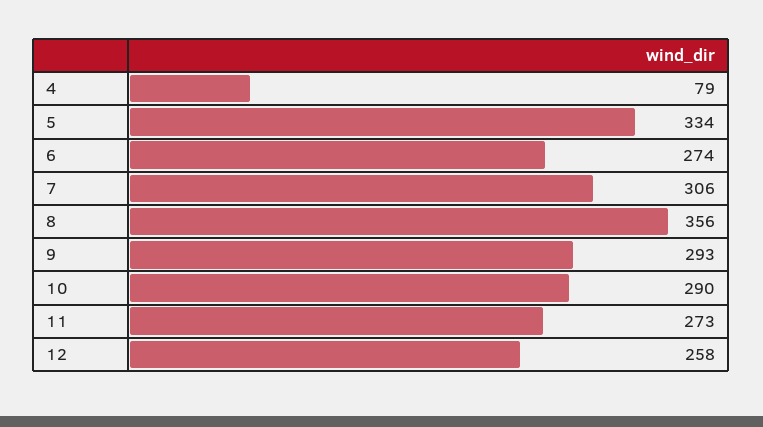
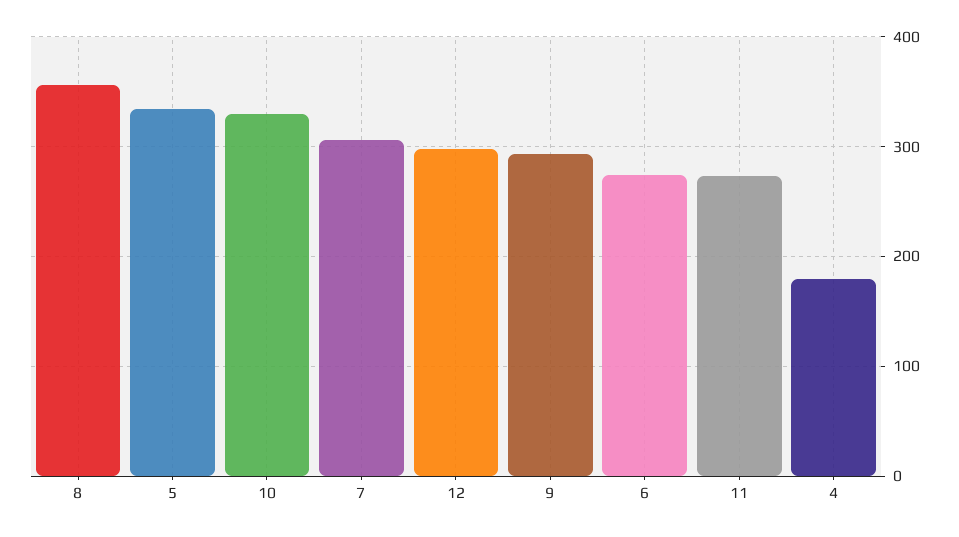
4: 79 -> 180
10: 290 -> 330
12: 258 -> 300

